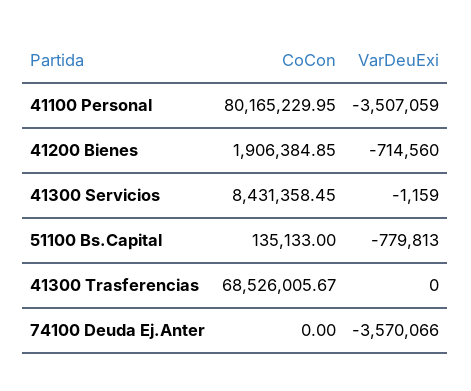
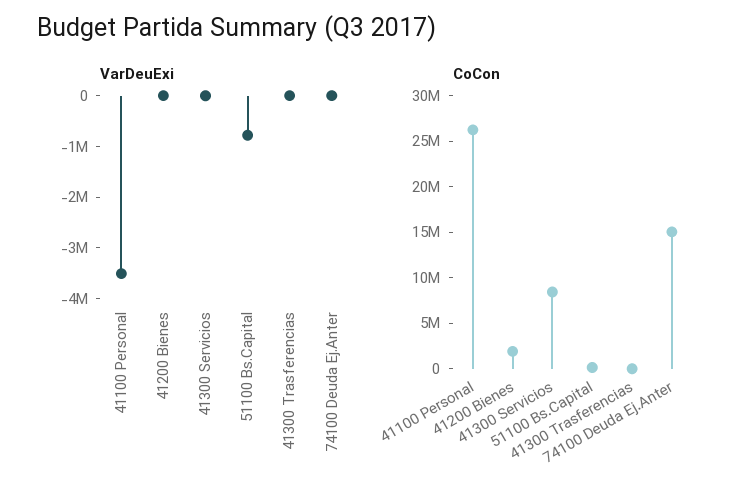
CoCon, 41100 Personal: 80165229.95 -> 26000000
VarDeuExi, 41200 Bienes: -714560 -> 0
CoCon, 41300 Trasferencias: 68526005.67 -> 0
CoCon, 74100 Deuda Ej.Anter: 0 -> 15000000
VarDeuExi, 74100 Deuda Ej.Anter: -3570066 -> 0

